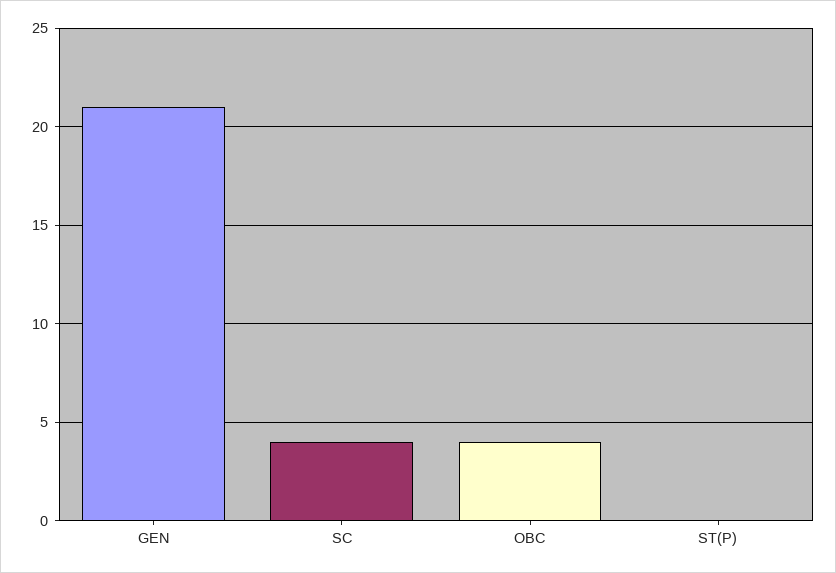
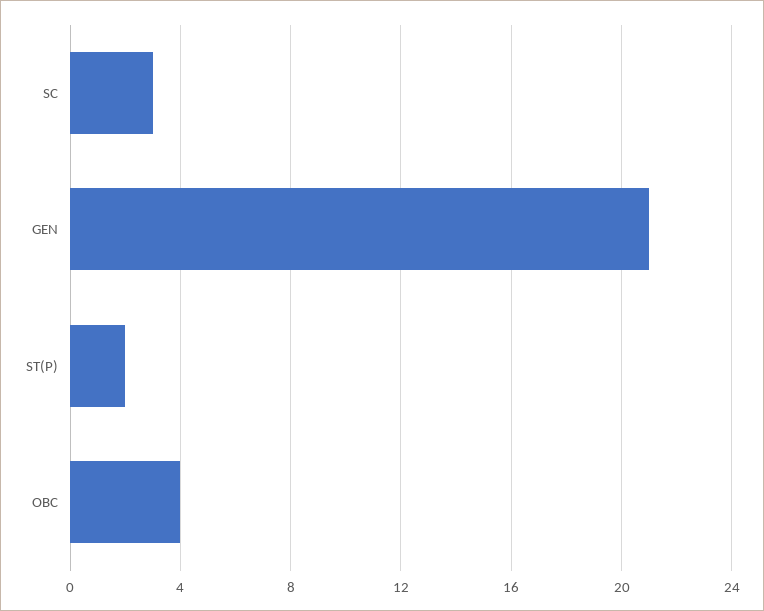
SC: 4 -> 3
ST(P): 0 -> 2

